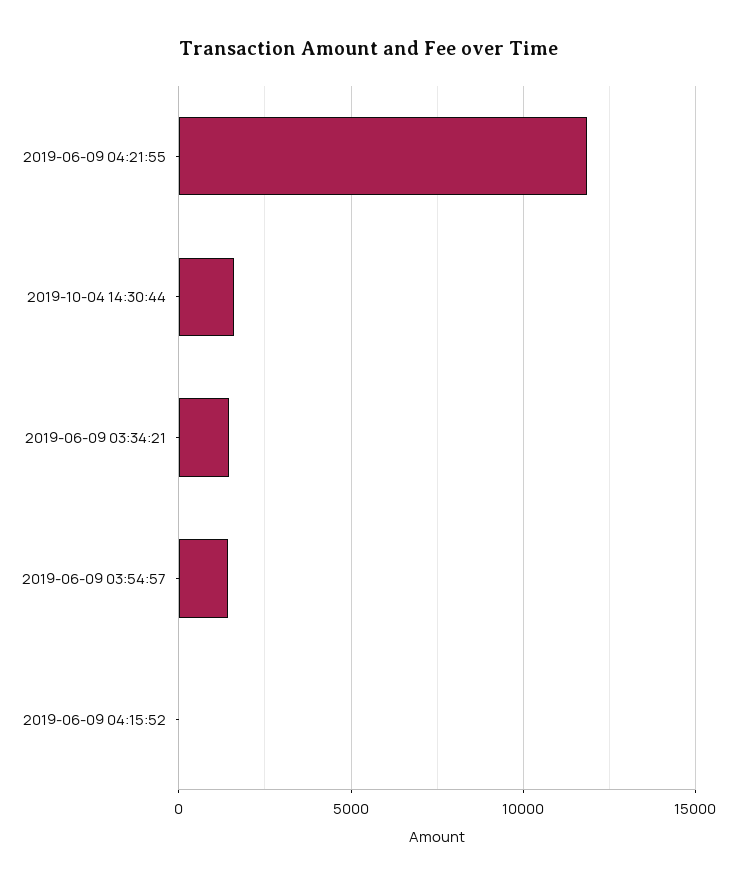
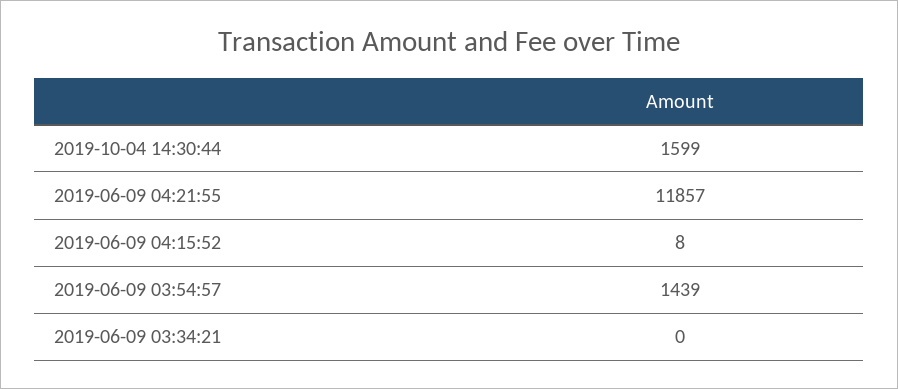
2019-06-09 03:34:21: 1500 -> 0

